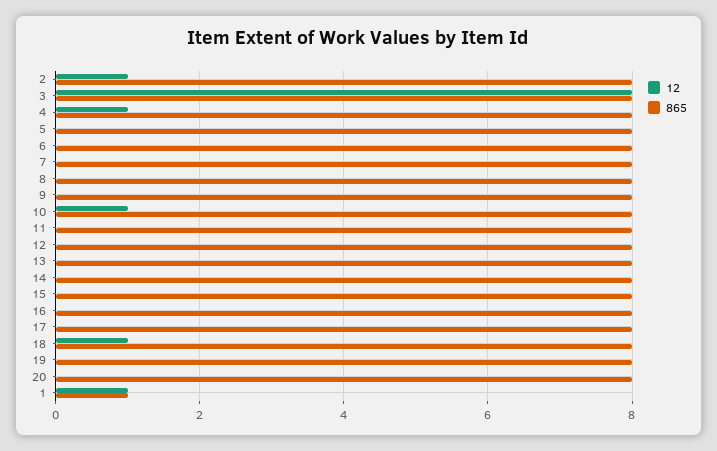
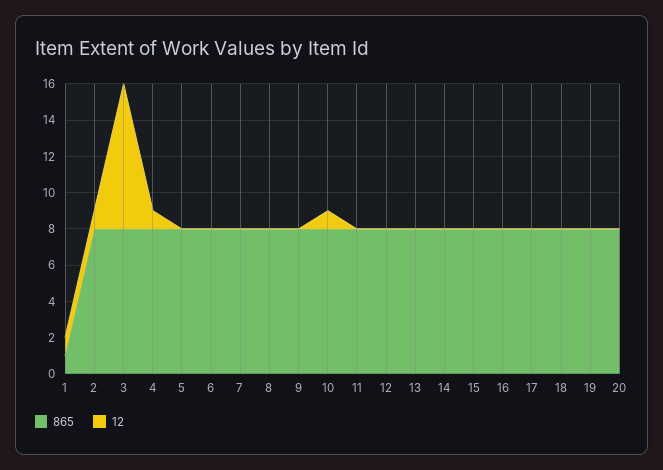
12, 18: 1 -> 0

